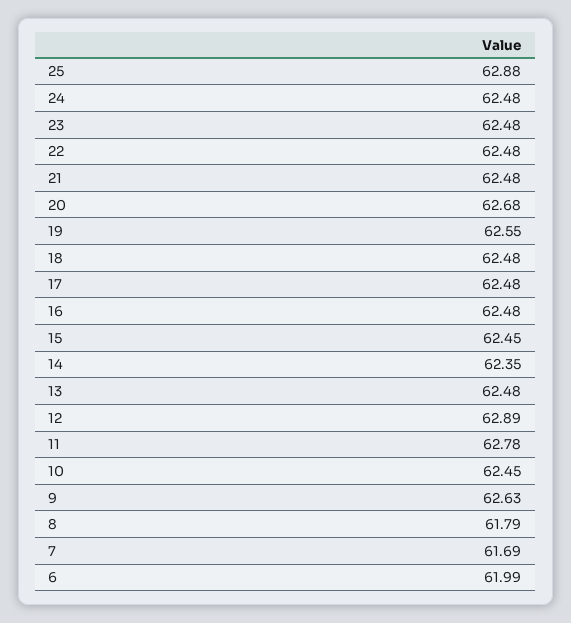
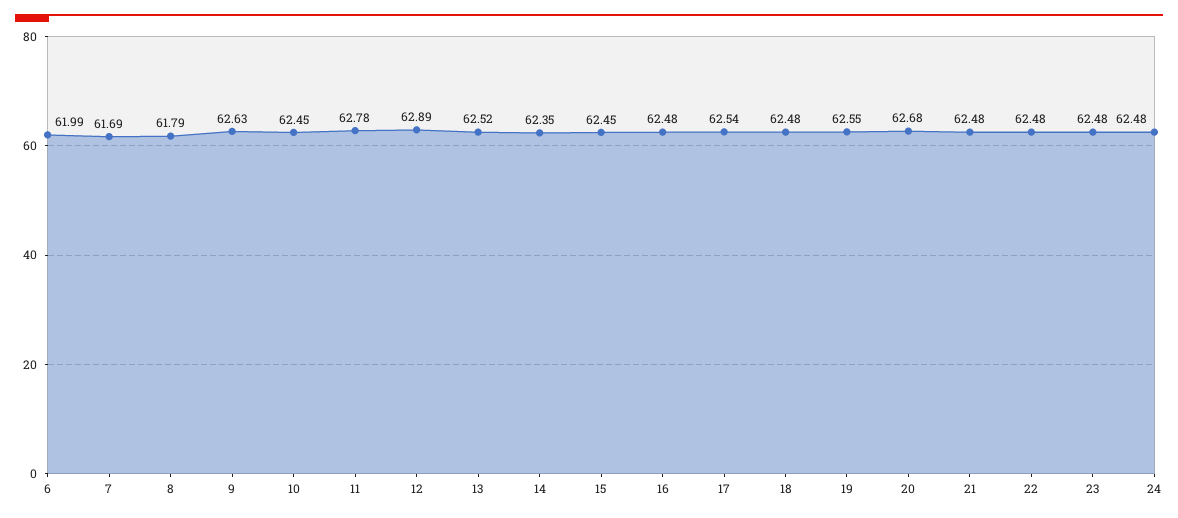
25: 62.88 -> none
17: 62.48 -> 62.54
13: 62.48 -> 62.52

